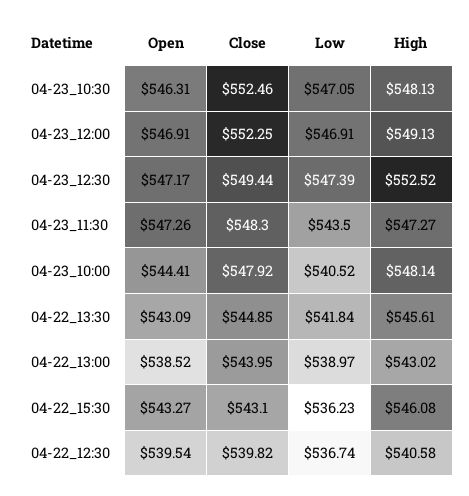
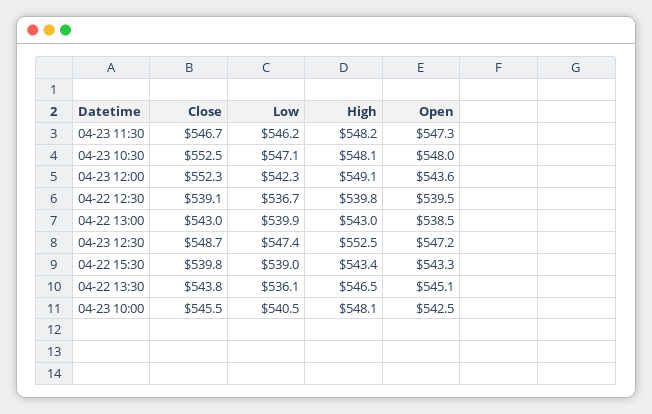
Open, 04-23_10:30: 546.31 -> 548
Open, 04-23_12:00: 546.91 -> 543.6
Low, 04-23_12:00: 546.91 -> 542.3
Close, 04-23_12:30: 549.44 -> 548.7
Close, 04-23_11:30: 548.3 -> 546.7
Low, 04-23_11:30: 543.5 -> 546.2
High, 04-23_11:30: 547.27 -> 548.2
Open, 04-23_10:00: 544.41 -> 542.5
Close, 04-23_10:00: 547.92 -> 545.5
Open, 04-22_13:30: 543.09 -> 545.1
Close, 04-22_13:30: 544.85 -> 543.8
Low, 04-22_13:30: 541.84 -> 536.1
High, 04-22_13:30: 545.61 -> 546.5
Close, 04-22_13:00: 543.95 -> 543
Low, 04-22_13:00: 538.97 -> 539.9
Close, 04-22_15:30: 543.1 -> 539.8
Low, 04-22_15:30: 536.23 -> 539
High, 04-22_15:30: 546.08 -> 543.4
Close, 04-22_12:30: 539.82 -> 539.1
High, 04-22_12:30: 540.58 -> 539.8

